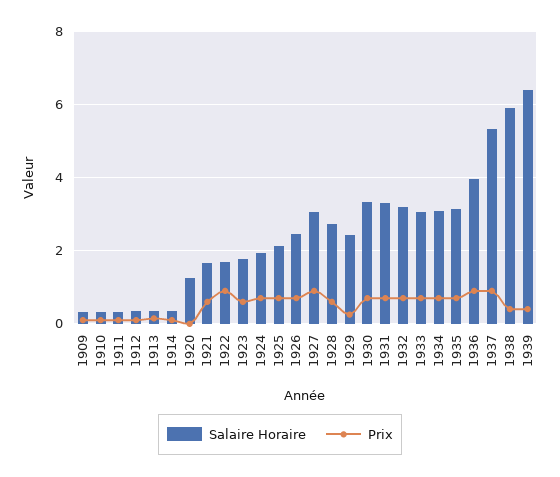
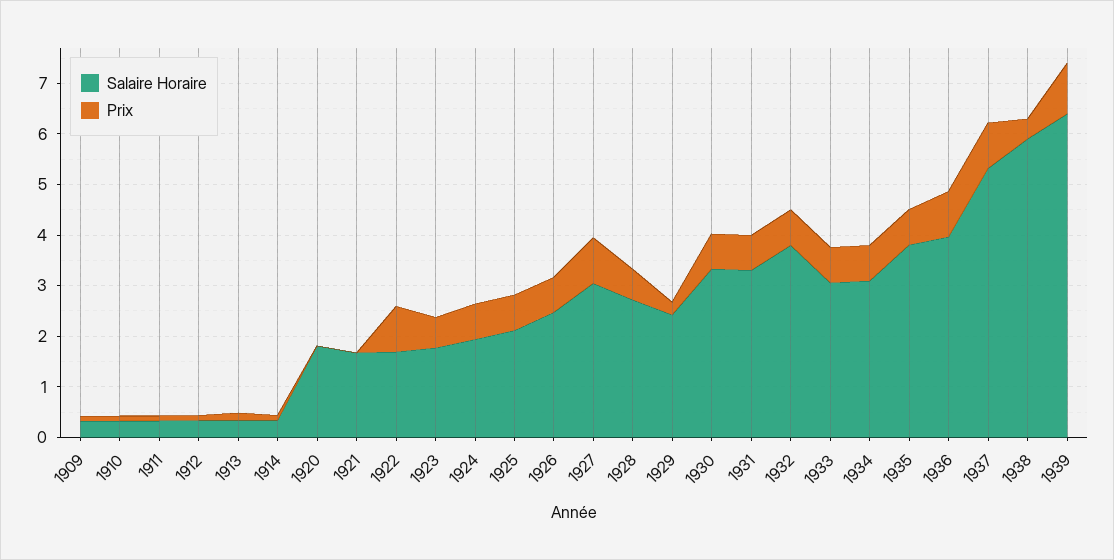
Salaire Horaire, 1920: 1.2 -> 1.8
Prix, 1921: 0.6 -> 0
Salaire Horaire, 1932: 3.2 -> 3.8
Salaire Horaire, 1935: 3.2 -> 3.8
Prix, 1939: 0.4 -> 1

